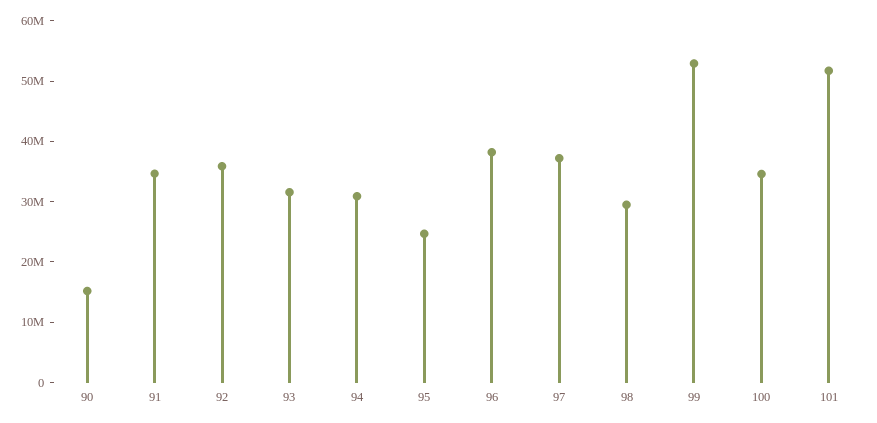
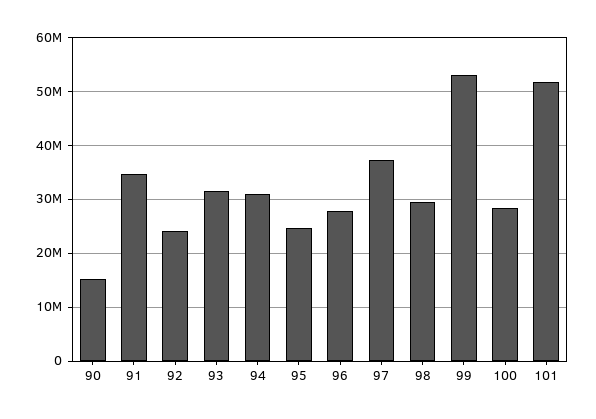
92: 36000000 -> 24000000
96: 38000000 -> 28000000
100: 34000000 -> 28000000

